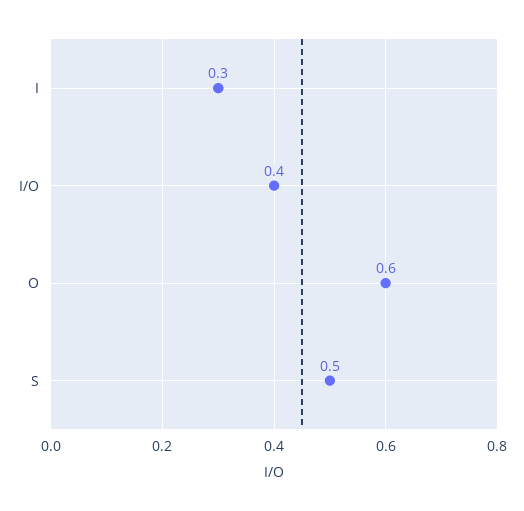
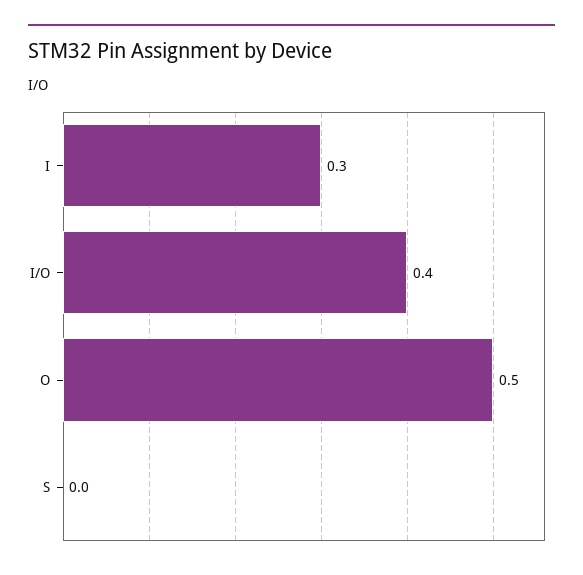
O: 0.6 -> 0.5
S: 0.5 -> 0

